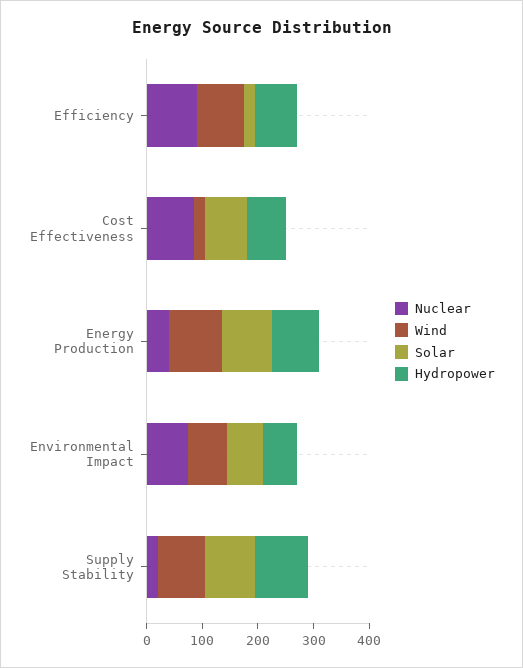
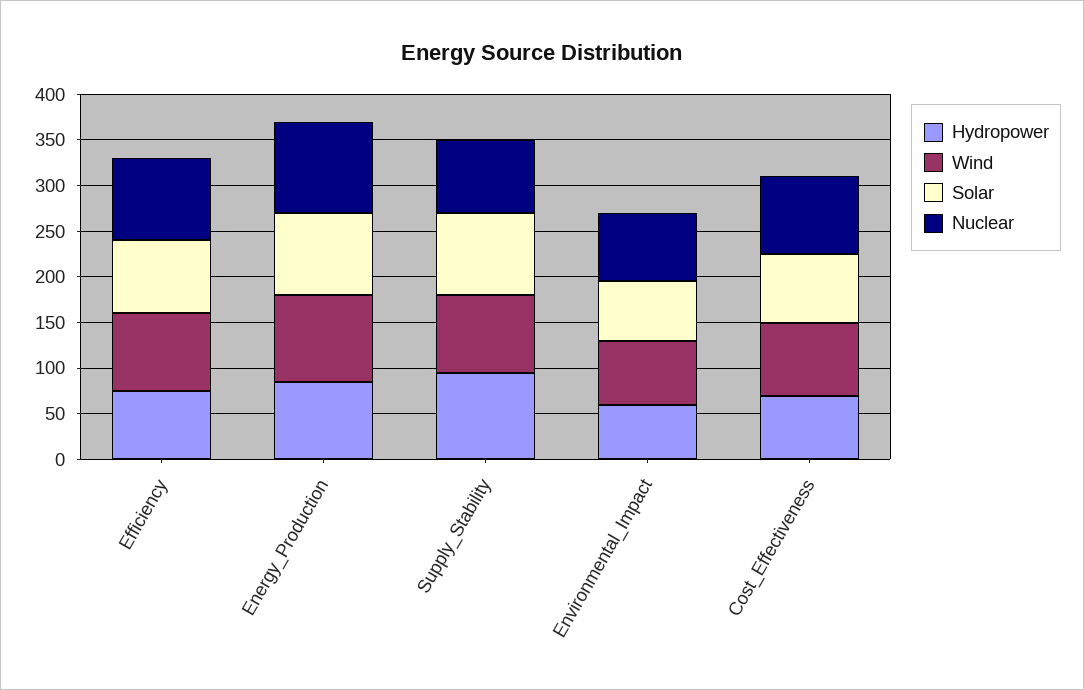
Solar, Efficiency: 20 -> 80
Wind, Cost Effectiveness: 20 -> 80
Nuclear, Energy Production: 40 -> 100
Nuclear, Supply Stability: 20 -> 80

